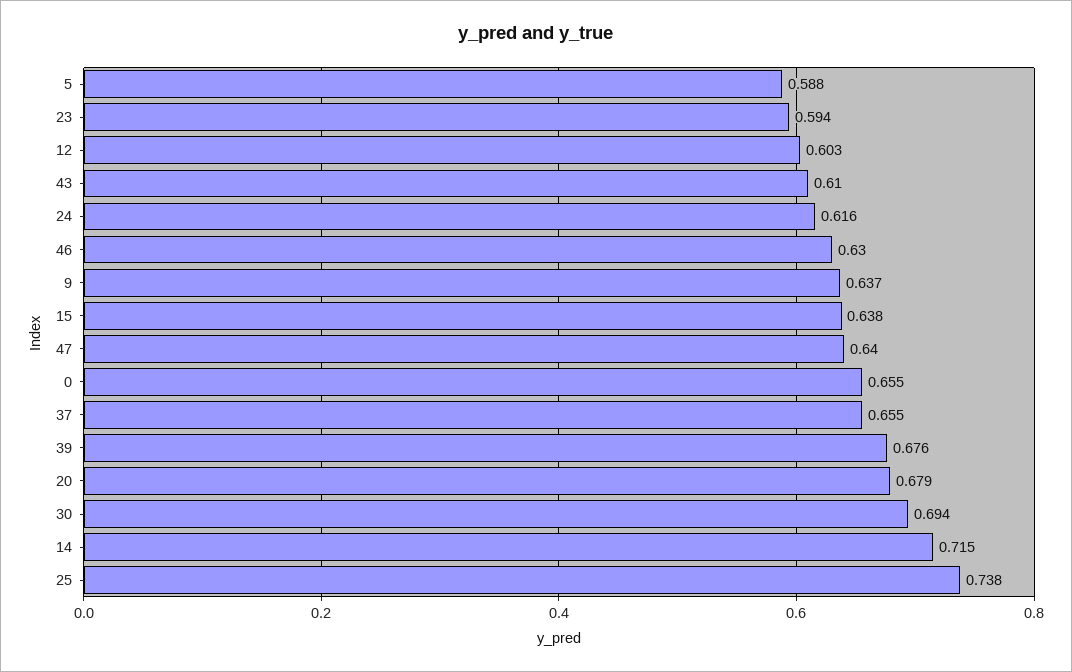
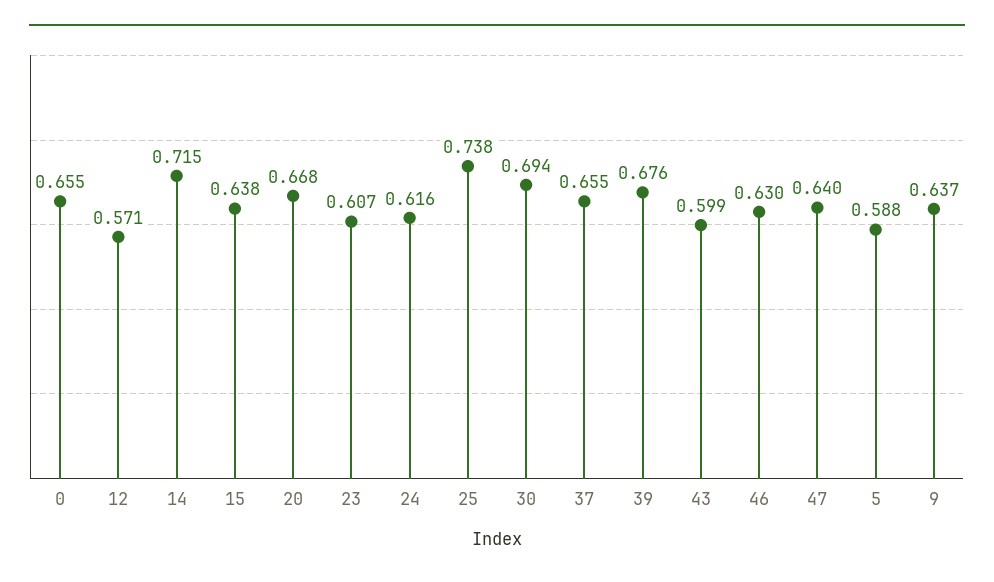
23: 0.594 -> 0.607
12: 0.603 -> 0.571
43: 0.61 -> 0.599
20: 0.679 -> 0.668

